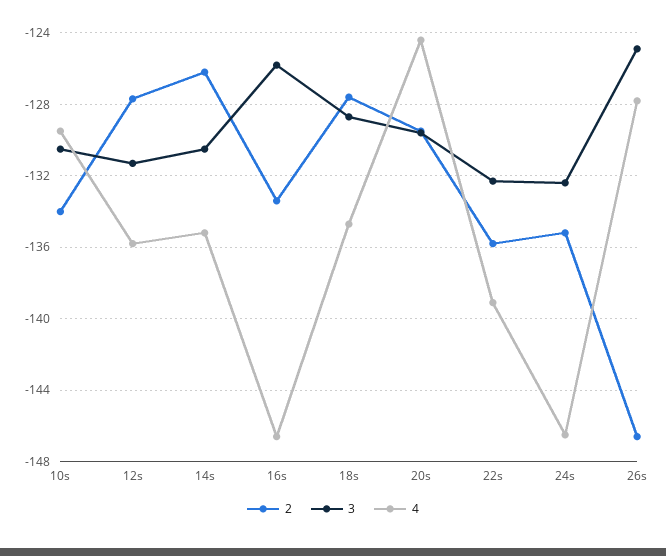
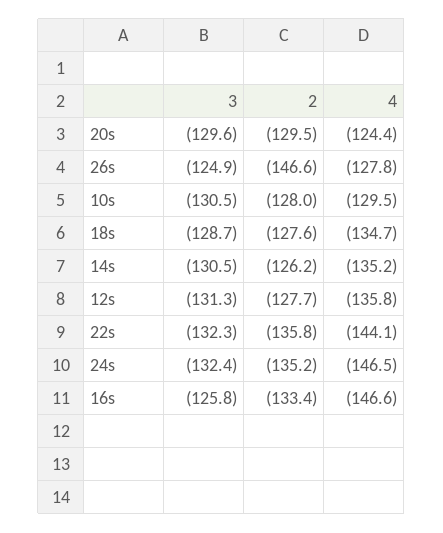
2, 10s: -134 -> -128
4, 22s: -139 -> -144.1

